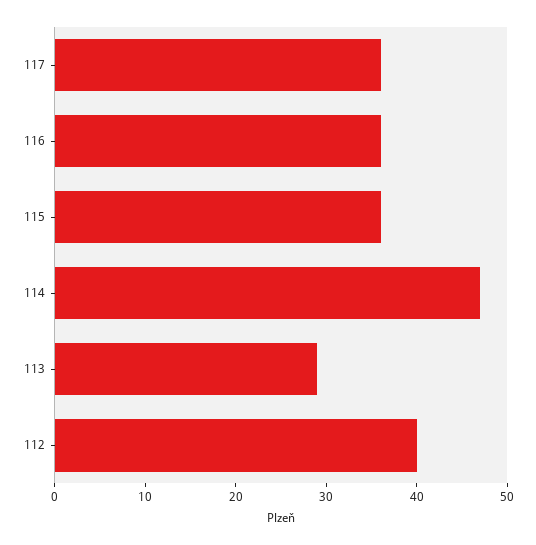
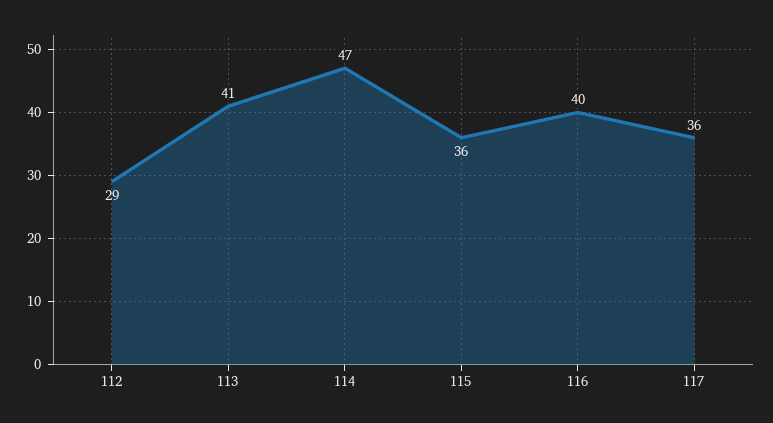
116: 36 -> 40
113: 29 -> 41
112: 40 -> 29

